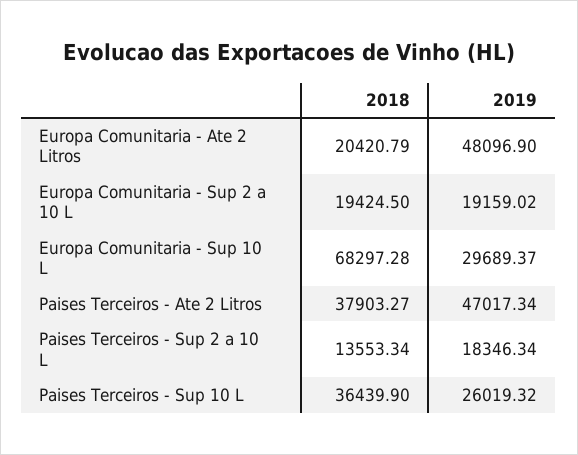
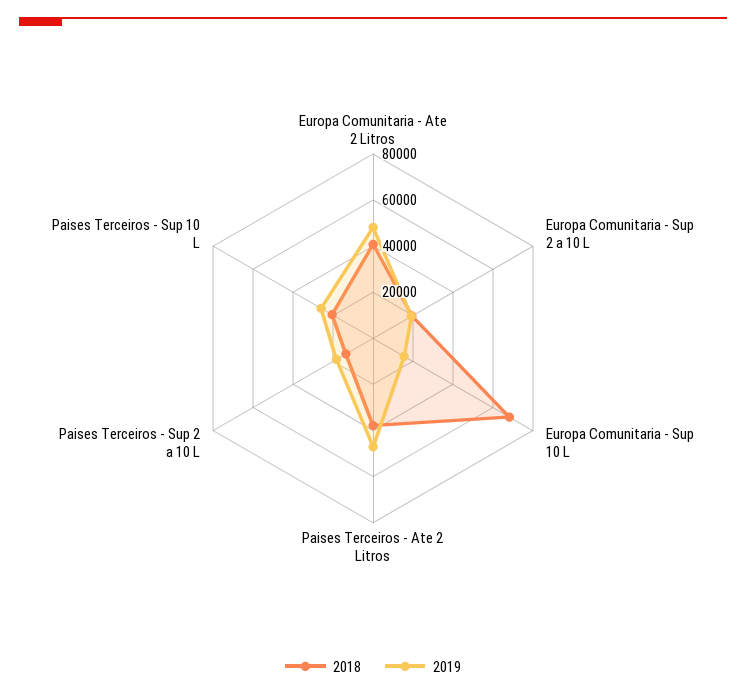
2018, Europa Comunitaria - Ate 2 Litros: 20420.79 -> 40000
2019, Europa Comunitaria - Sup 10 L: 29689.37 -> 15000
2018, Paises Terceiros - Sup 10 L: 36439.9 -> 20000

